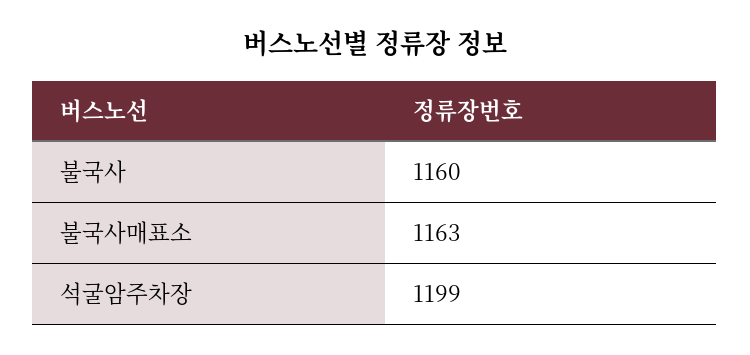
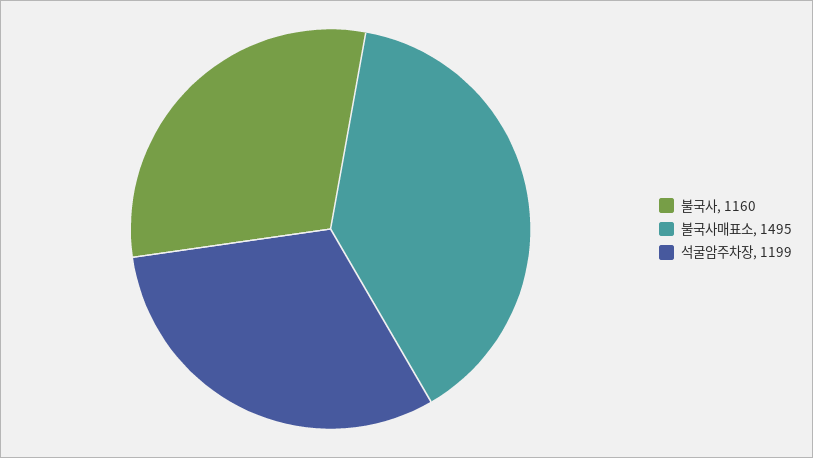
불국사매표소: 1163 -> 1495

